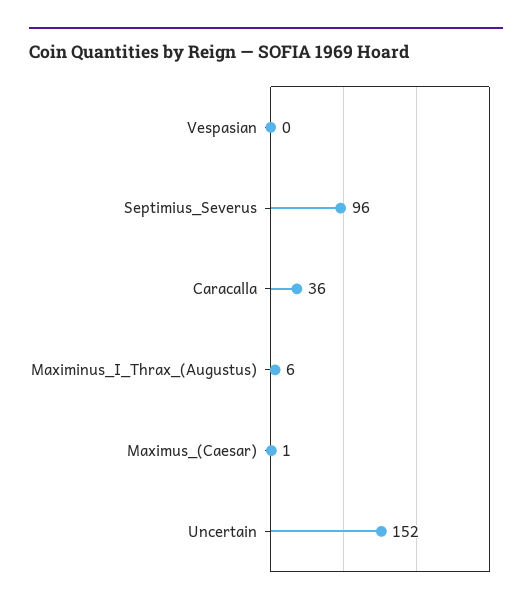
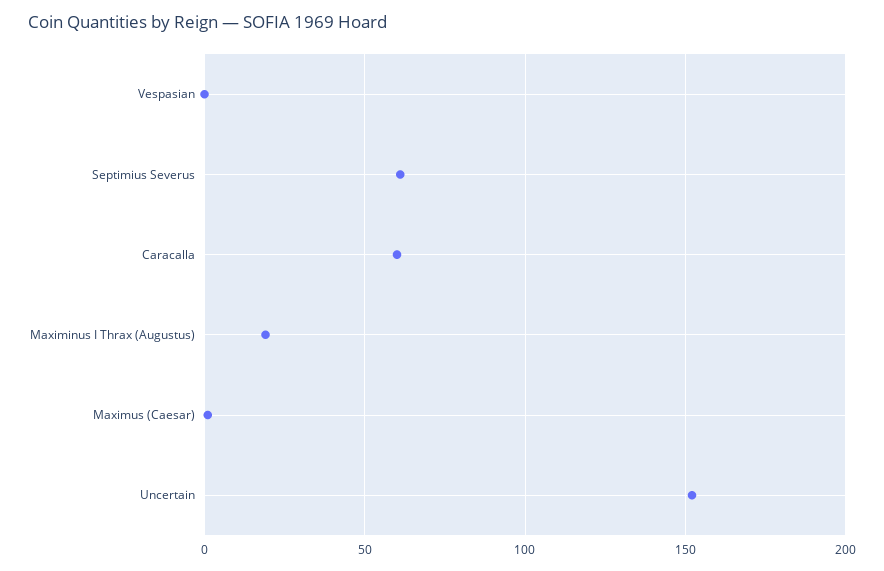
Septimius_Severus: 96 -> 60
Caracalla: 36 -> 60
Maximinus_I_Thrax_(Augustus): 6 -> 20

